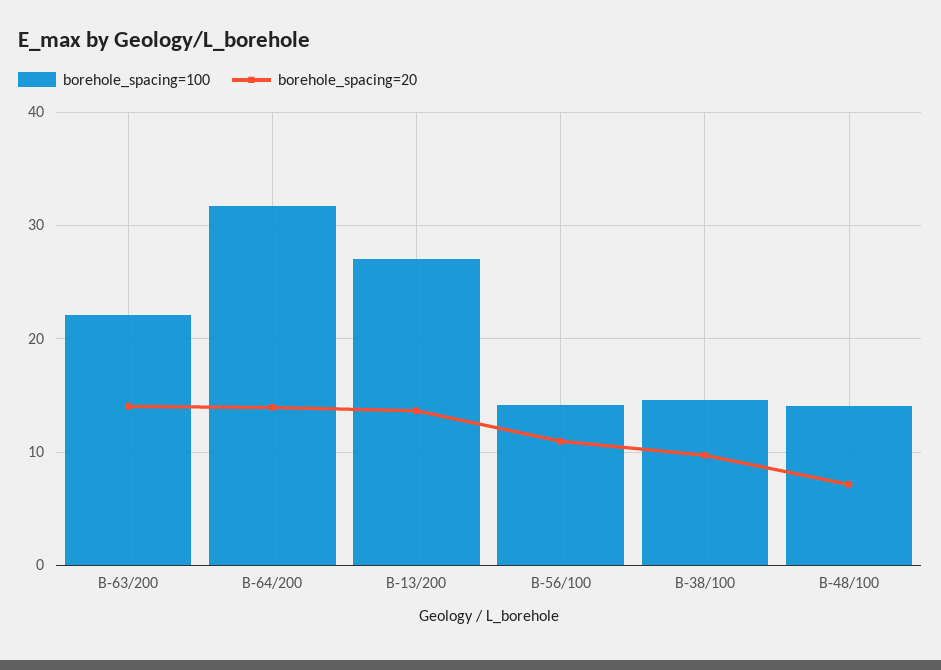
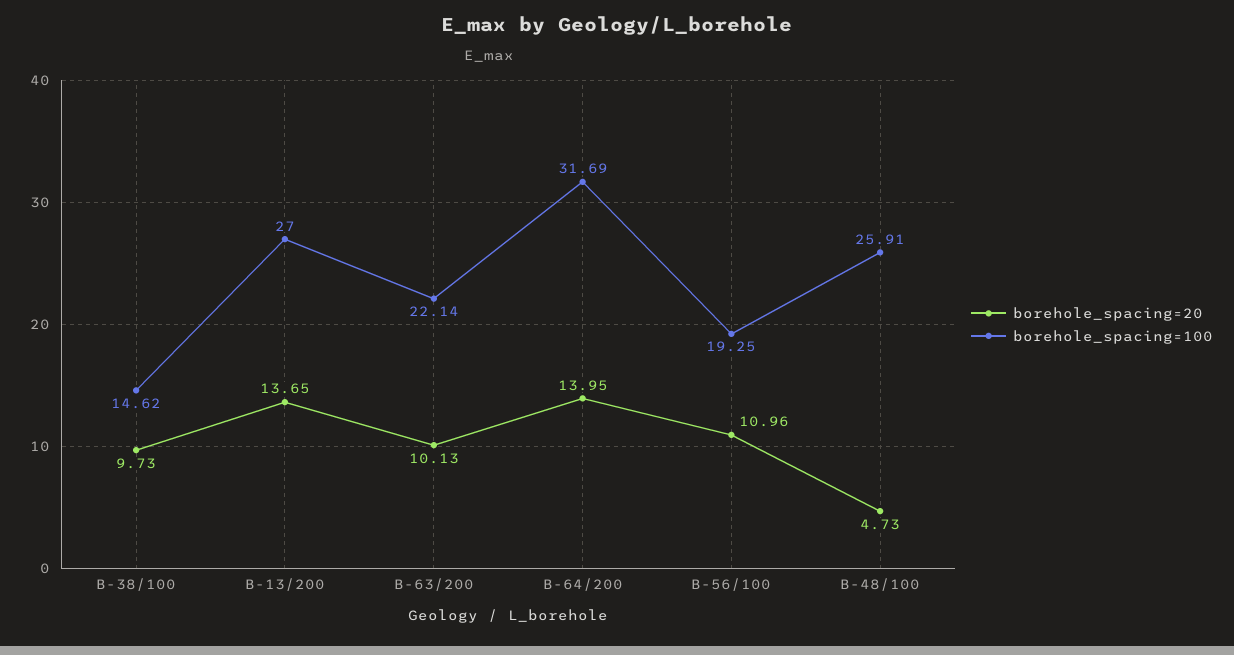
borehole_spacing=20, B-63/200: 14 -> 10.13
borehole_spacing=100, B-56/100: 14 -> 19.25
borehole_spacing=100, B-48/100: 14 -> 25.91
borehole_spacing=20, B-48/100: 7 -> 4.73

